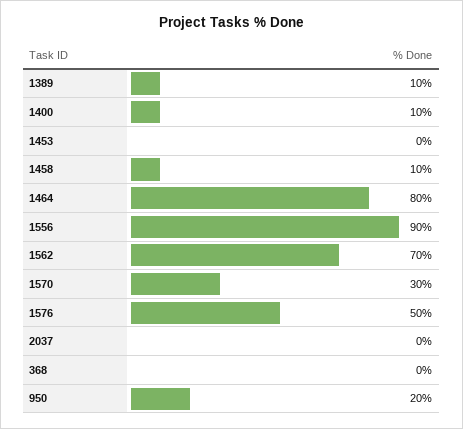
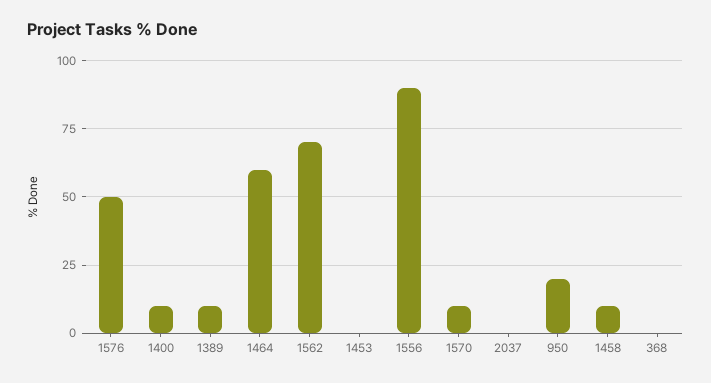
1464: 80 -> 60
1570: 30 -> 10

